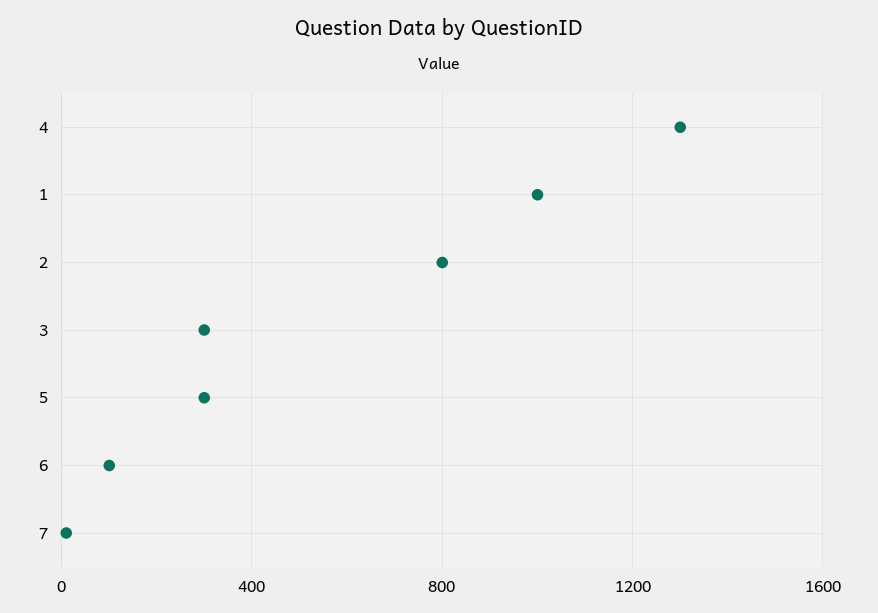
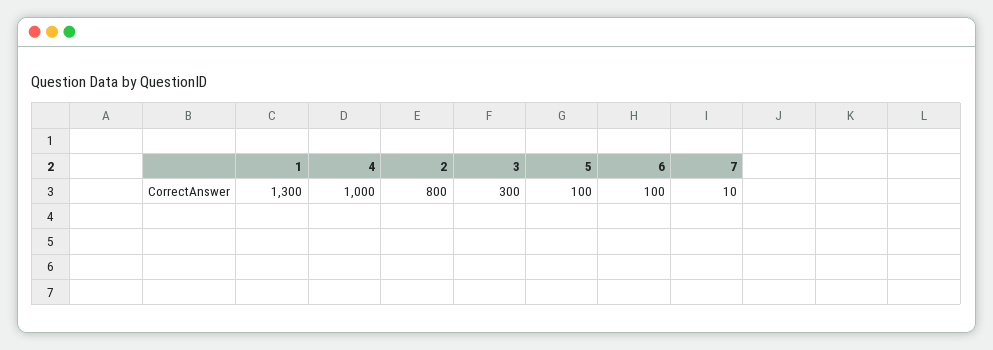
4: 1300 -> 1000
1: 1000 -> 1300
5: 300 -> 100

